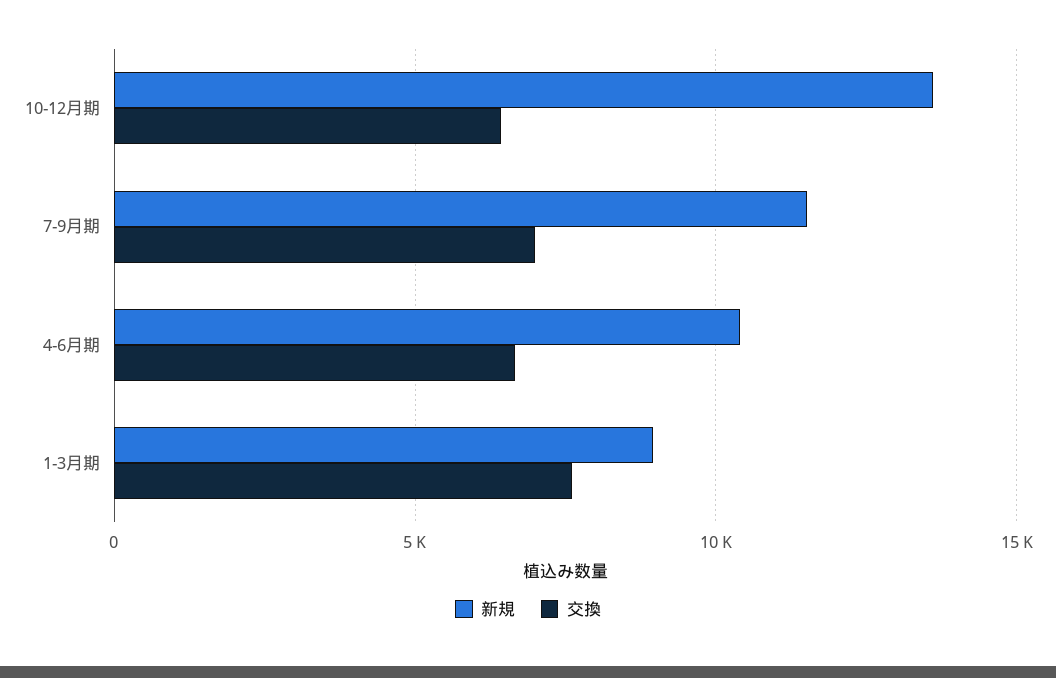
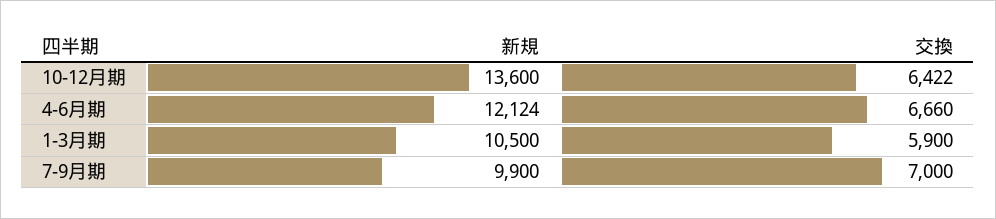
新規, 7-9月期: 11500 -> 9900
新規, 4-6月期: 10500 -> 12124
新規, 1-3月期: 9000 -> 10500
交換, 1-3月期: 7500 -> 5900

